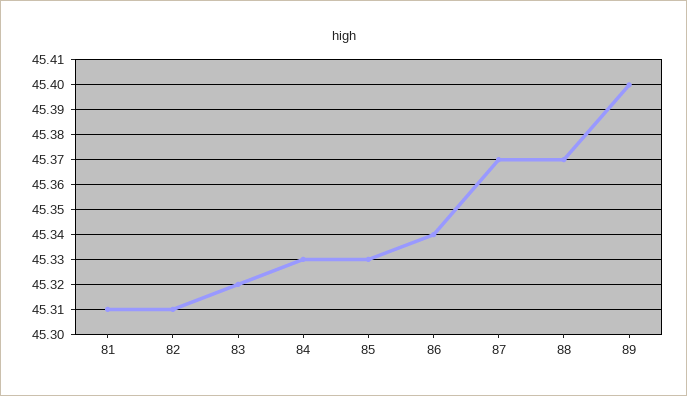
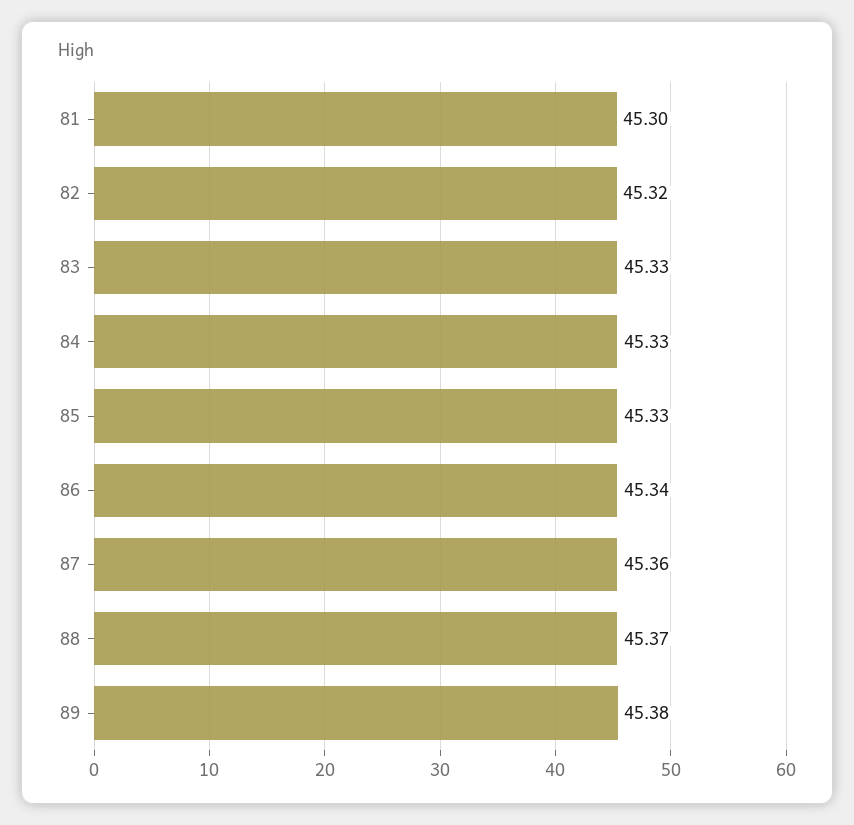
81: 45.31 -> 45.3
82: 45.31 -> 45.32
83: 45.32 -> 45.33
87: 45.37 -> 45.36
89: 45.4 -> 45.38

